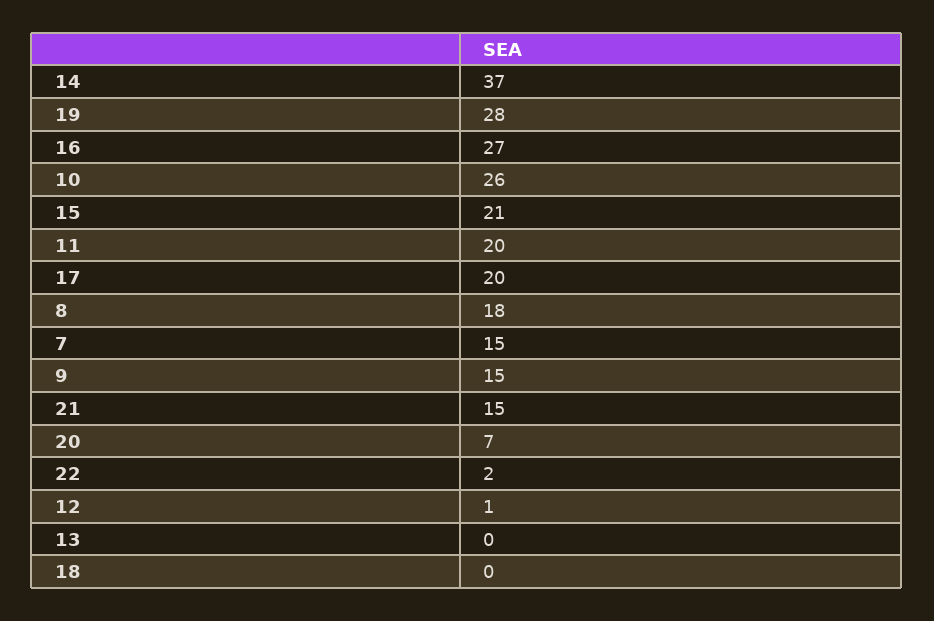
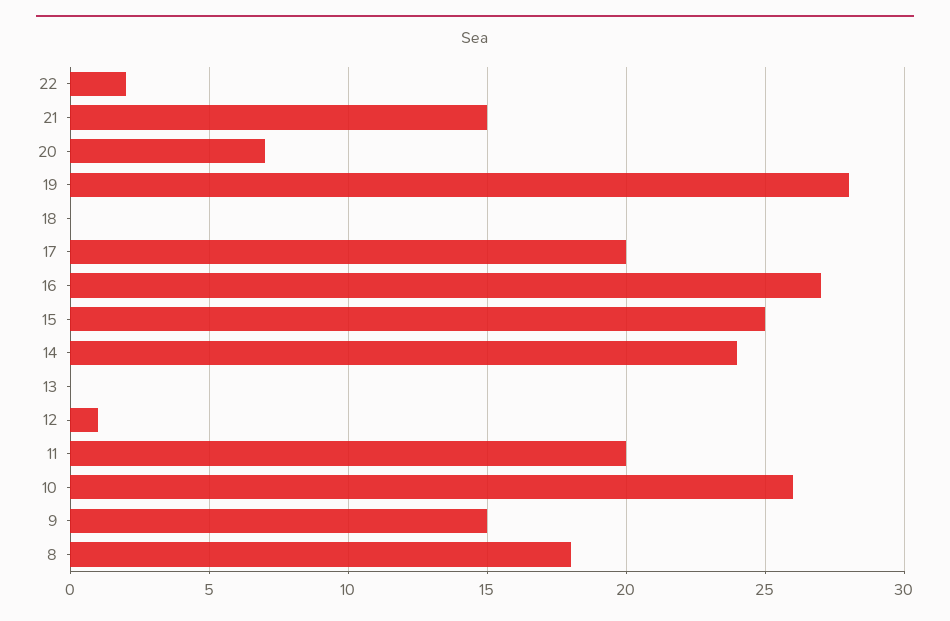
14: 37 -> 24
15: 21 -> 25
7: 15 -> none

